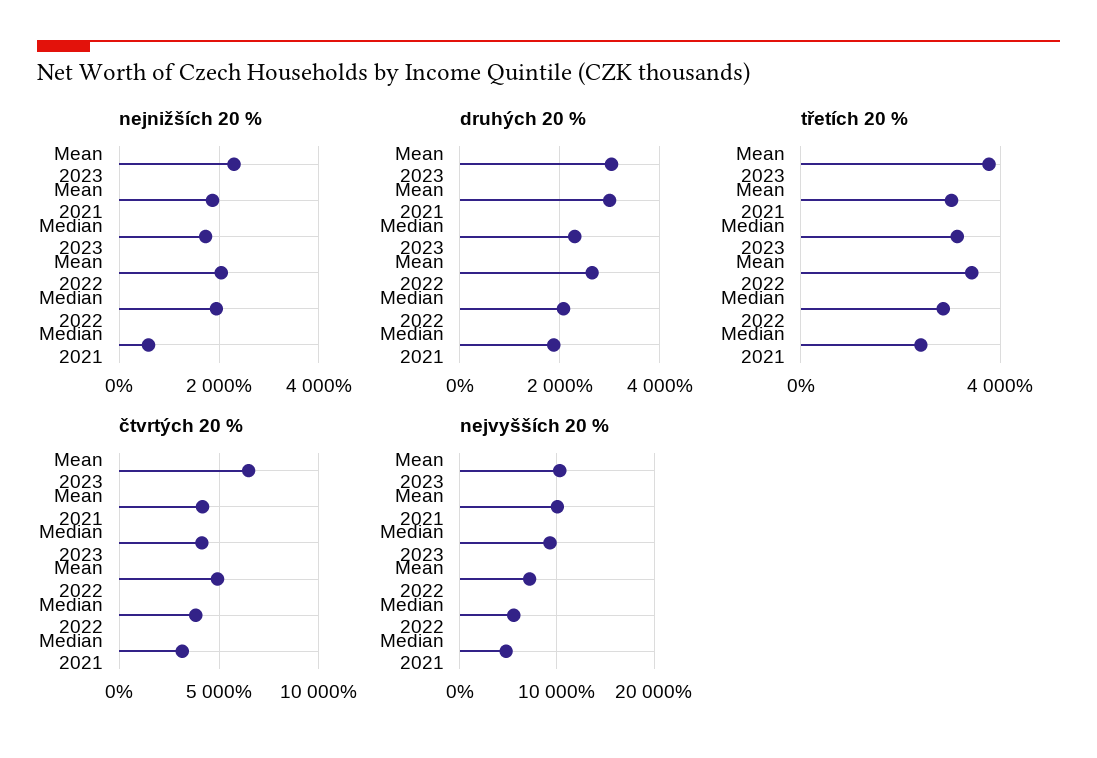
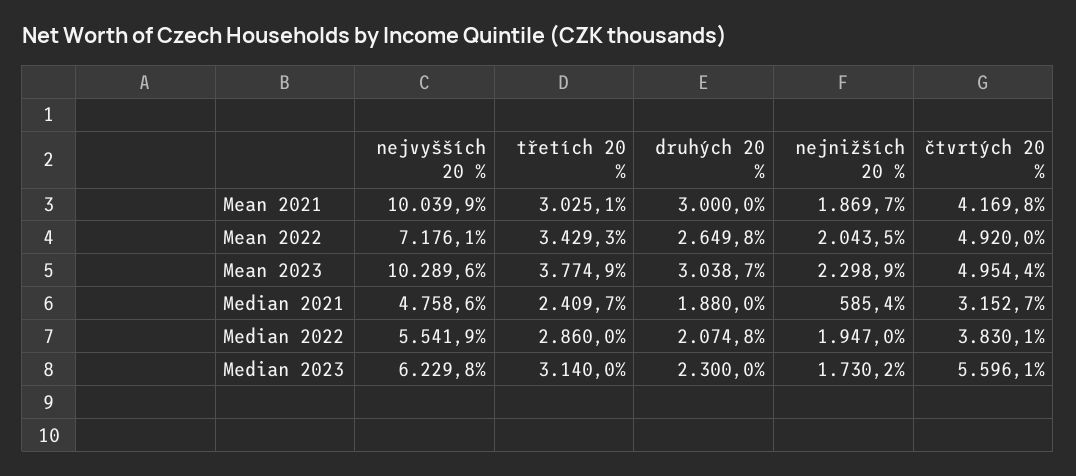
čtvrtých 20 %, Mean 2023: 6500 -> 4954.4
čtvrtých 20 %, Median 2023: 4000 -> 5596.1
nejvyšších 20 %, Median 2023: 9000 -> 6229.8

